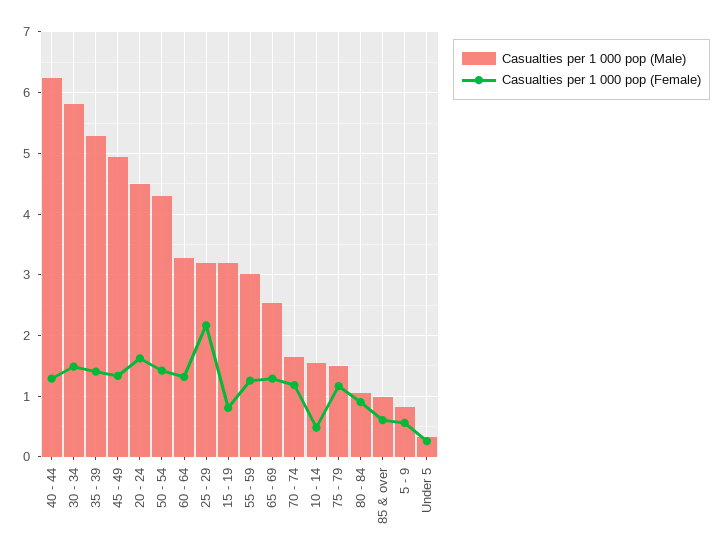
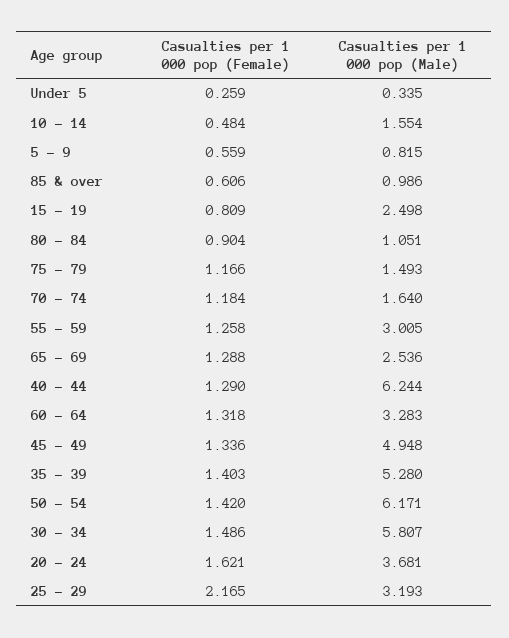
Casualties per 1 000 pop (Male), 20 - 24: 4.5 -> 3.681
Casualties per 1 000 pop (Male), 50 - 54: 4.3 -> 6.171
Casualties per 1 000 pop (Male), 15 - 19: 3.2 -> 2.498

